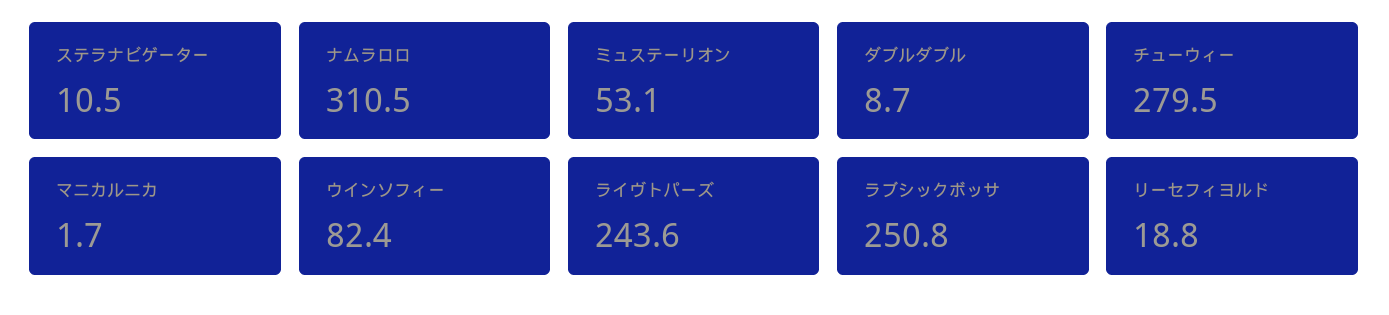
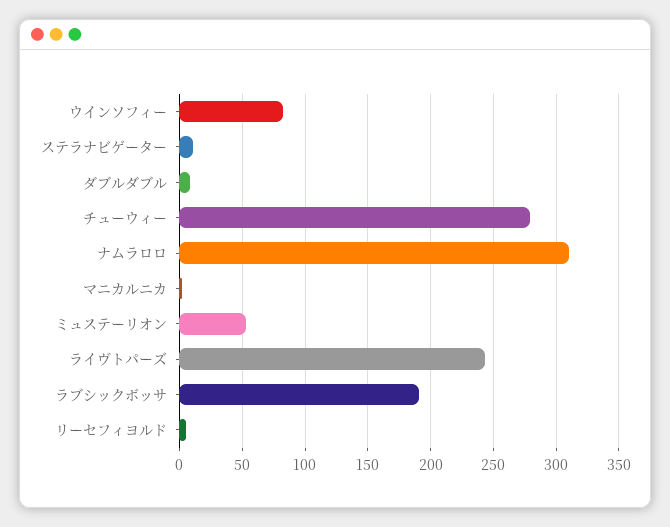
ラブシックボッサ: 250.8 -> 190
リーセフィヨルド: 18.8 -> 5

